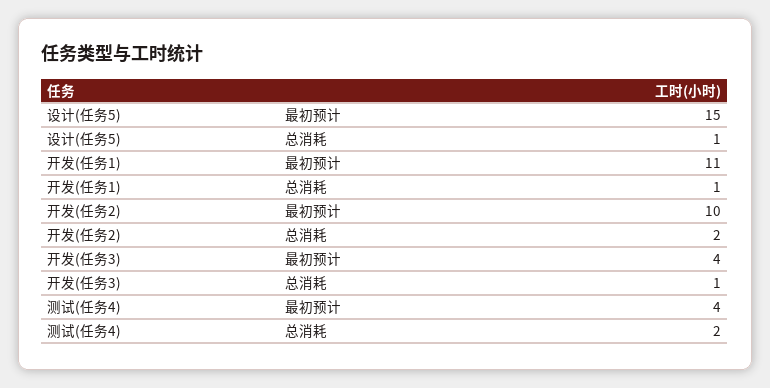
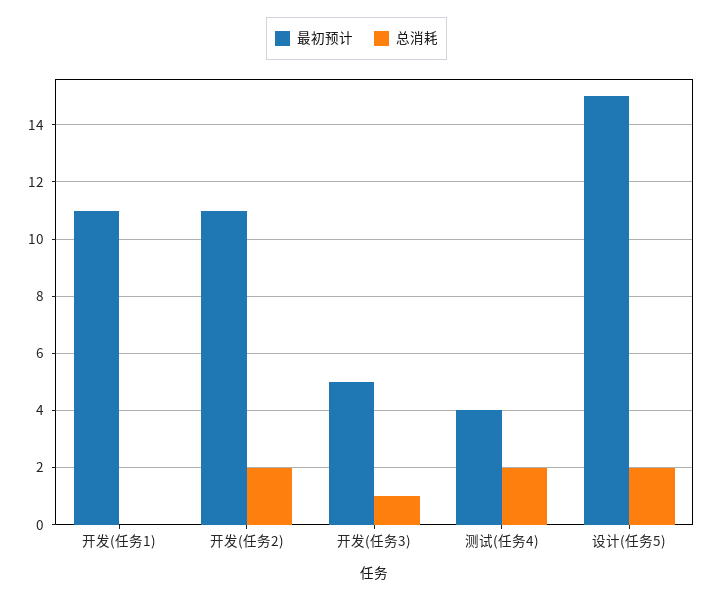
总消耗, 设计(任务5): 1 -> 2
总消耗, 开发(任务1): 1 -> 0
最初预计, 开发(任务2): 10 -> 11
最初预计, 开发(任务3): 4 -> 5

